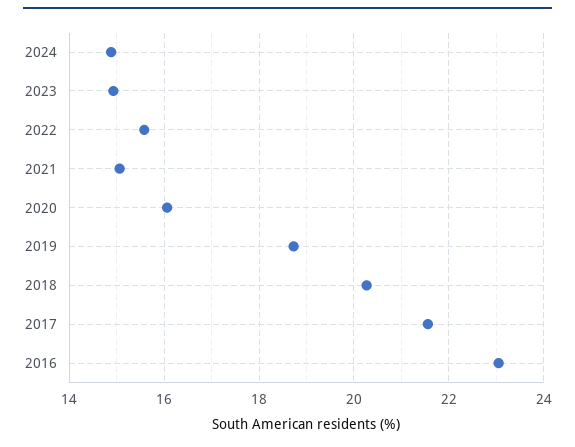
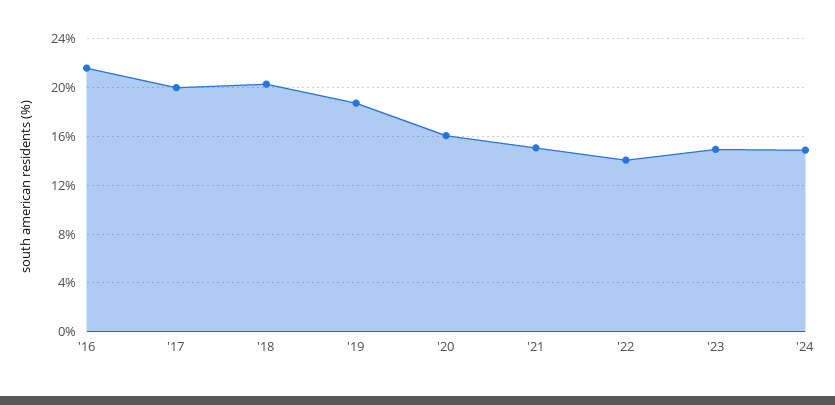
2022: 15.6 -> 14
2017: 21.6 -> 20
2016: 23 -> 21.5

